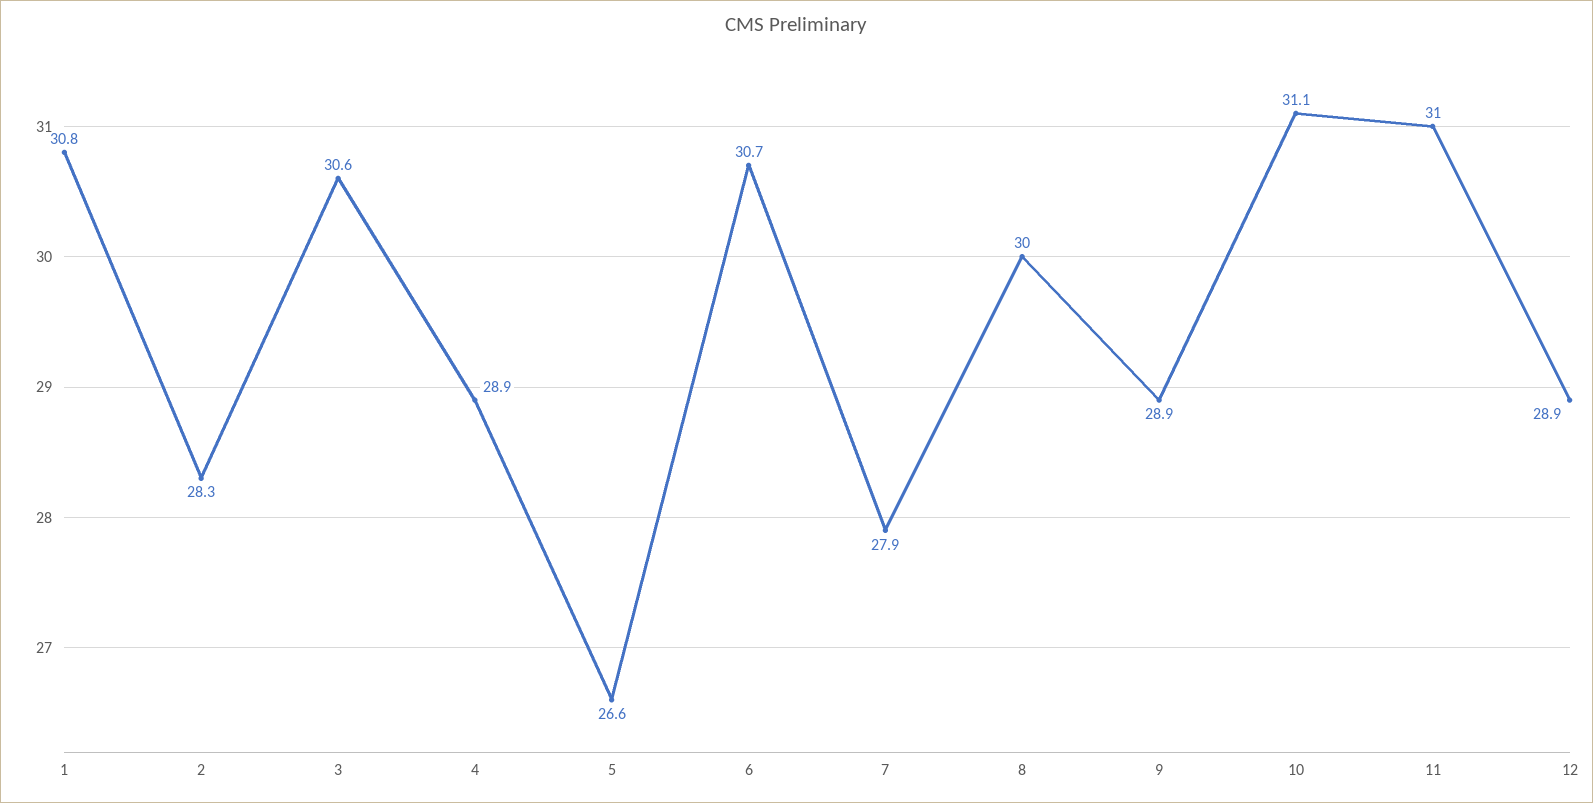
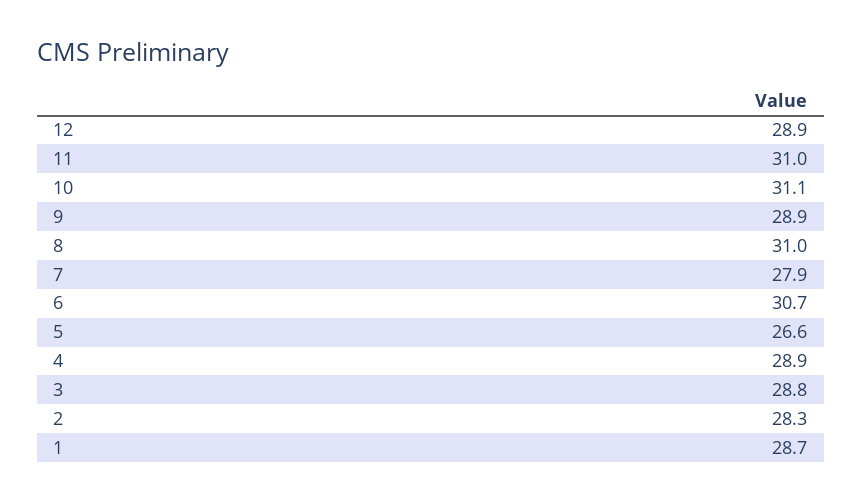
1: 30.8 -> 28.7
3: 30.6 -> 28.8
8: 30 -> 31

